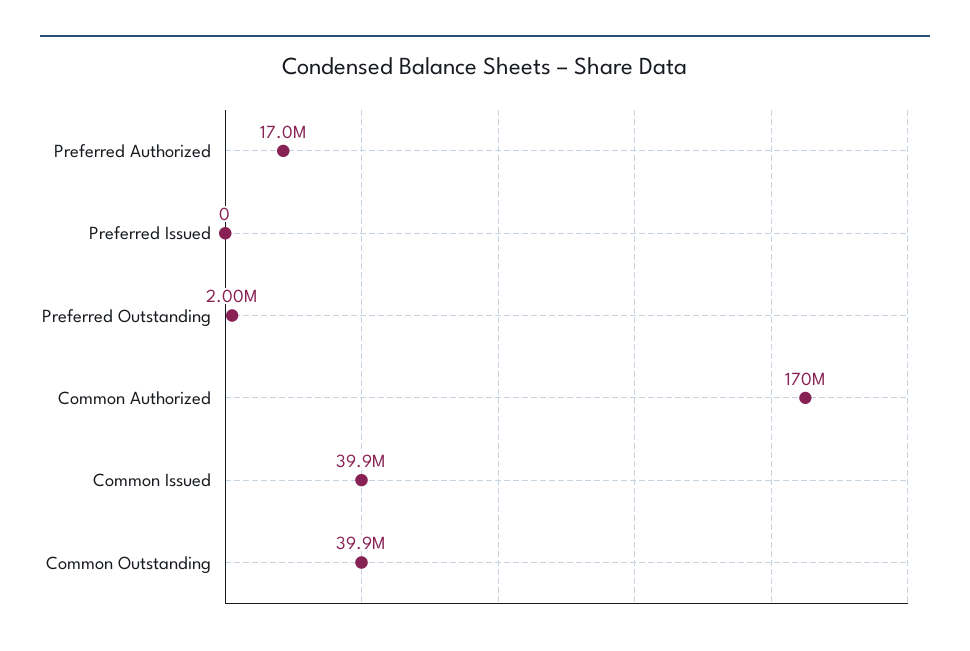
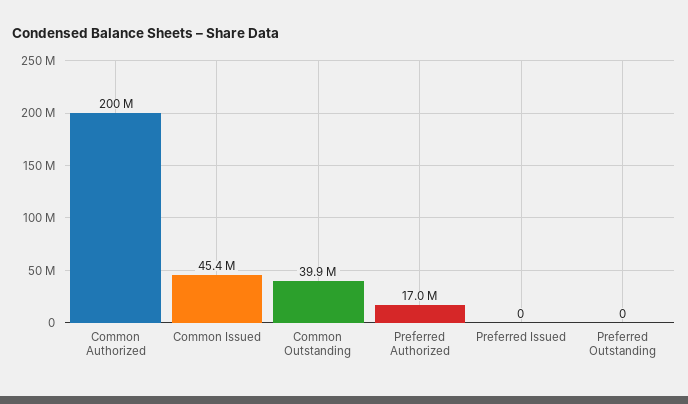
Preferred Outstanding: 2000000 -> 0
Common Authorized: 170000000 -> 200000000
Common Issued: 39900000 -> 45400000

